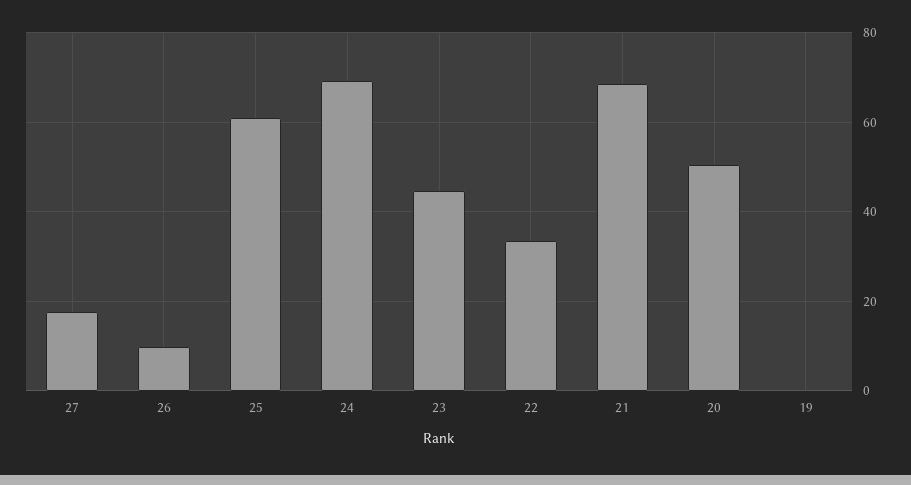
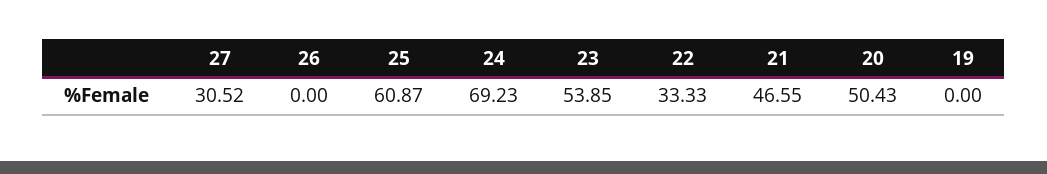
27: 18 -> 30.52
26: 10 -> 0
23: 44 -> 53.85
21: 68 -> 46.55

